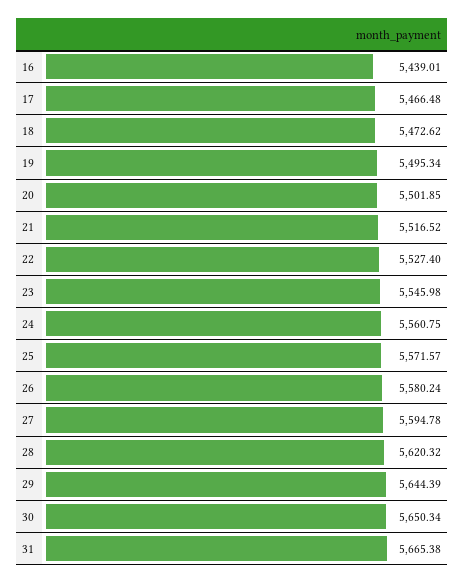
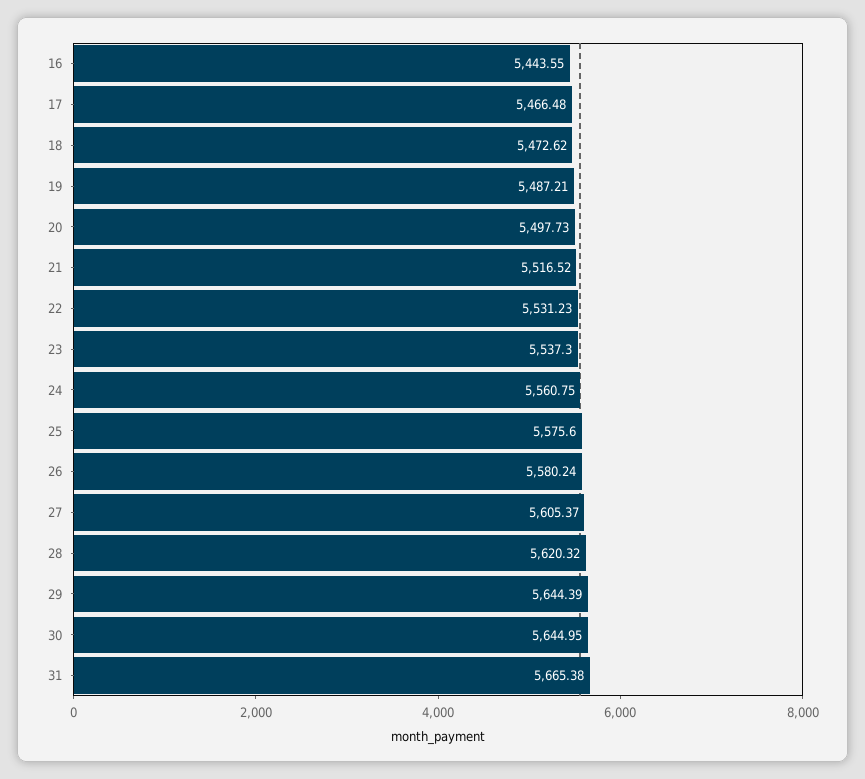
16: 5439.01 -> 5443.55
19: 5495.34 -> 5487.21
20: 5501.85 -> 5497.73
22: 5527.4 -> 5531.23
23: 5545.98 -> 5537.3
25: 5571.57 -> 5575.6
27: 5594.78 -> 5605.37
30: 5650.34 -> 5644.95

